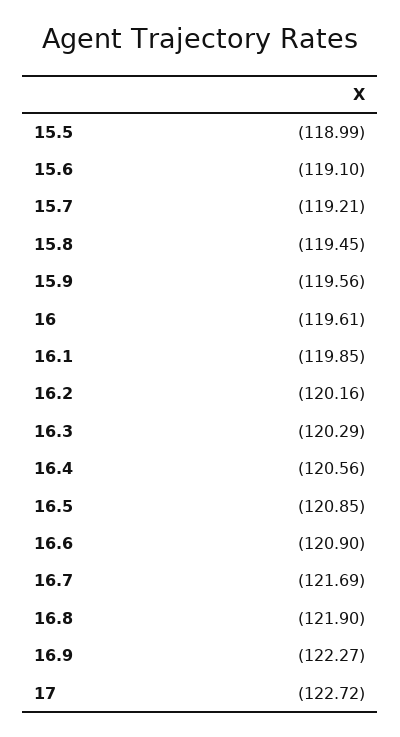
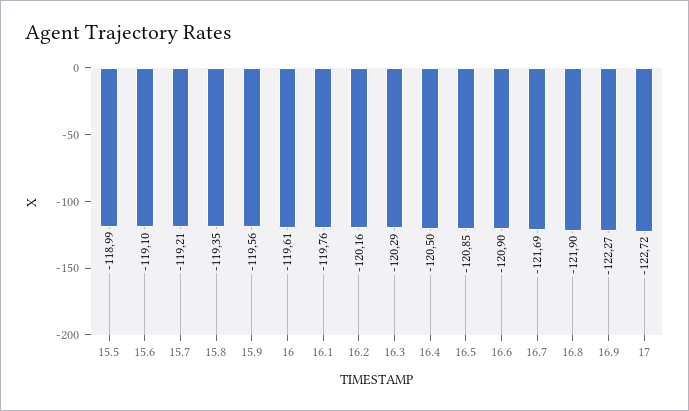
15.8: -119.45 -> -119.35
16.1: -119.85 -> -119.76
16.4: -120.56 -> -120.5

